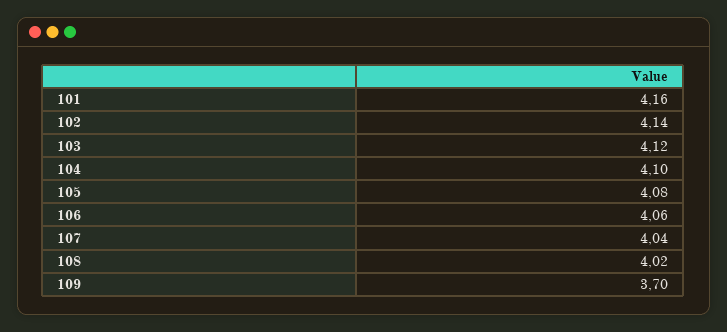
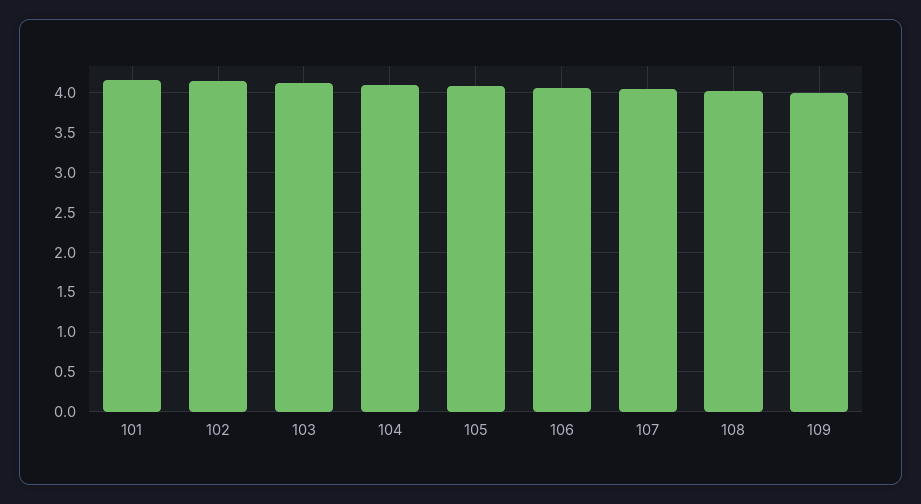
109: 3.7 -> 4

